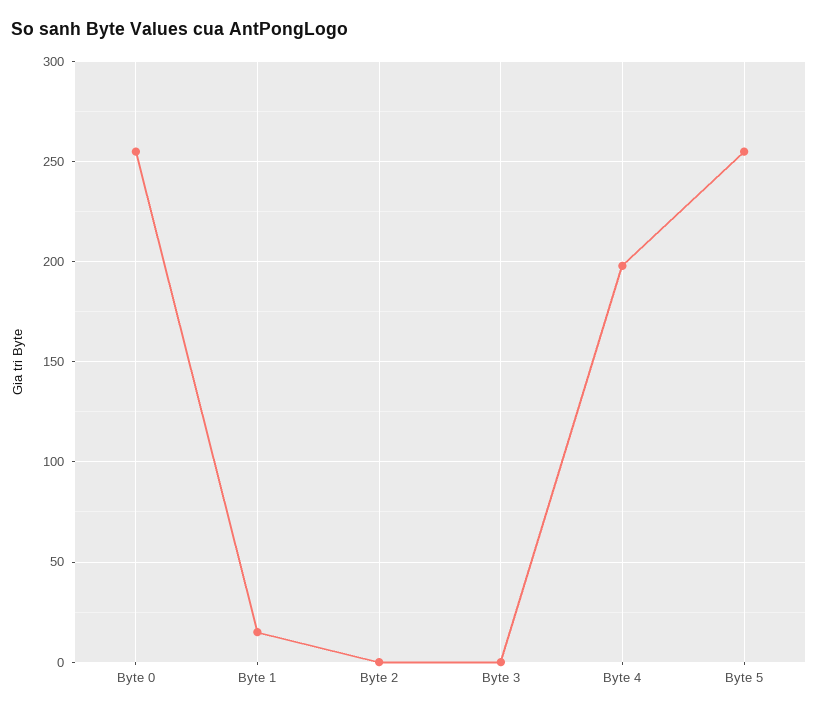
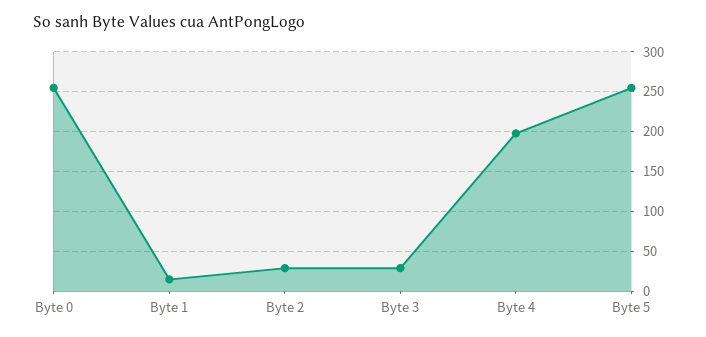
Byte 2: 0 -> 30
Byte 3: 0 -> 30

